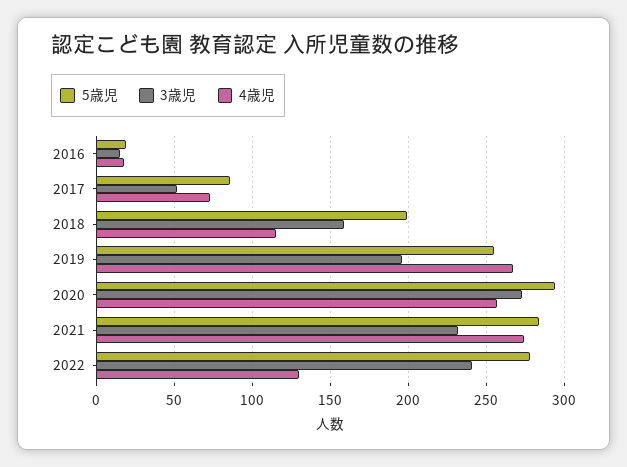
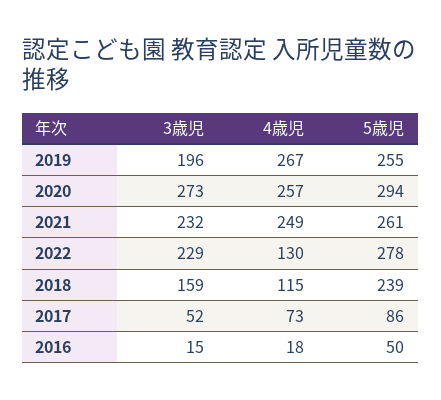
5歳児, 2016: 20 -> 50
5歳児, 2018: 200 -> 239
5歳児, 2021: 285 -> 261
4歳児, 2021: 275 -> 249
3歳児, 2022: 240 -> 229

